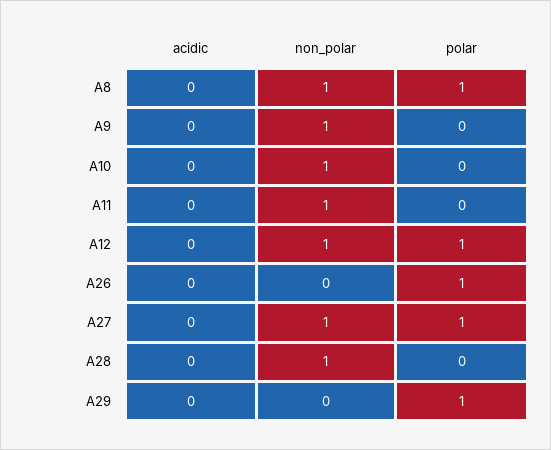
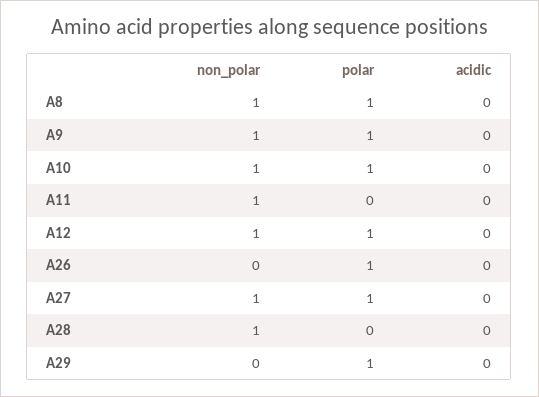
polar, A9: 0 -> 1
polar, A10: 0 -> 1

